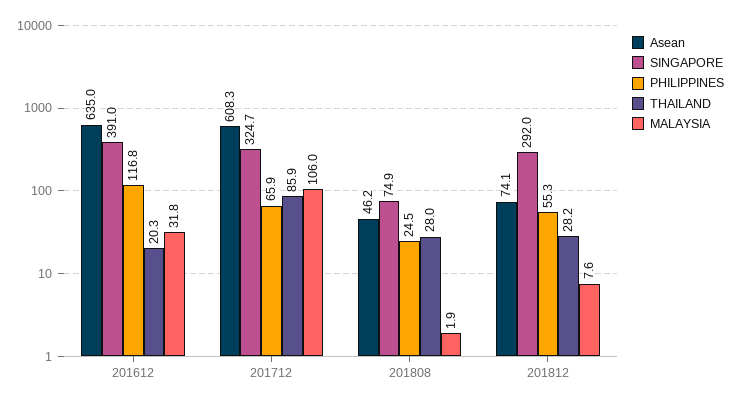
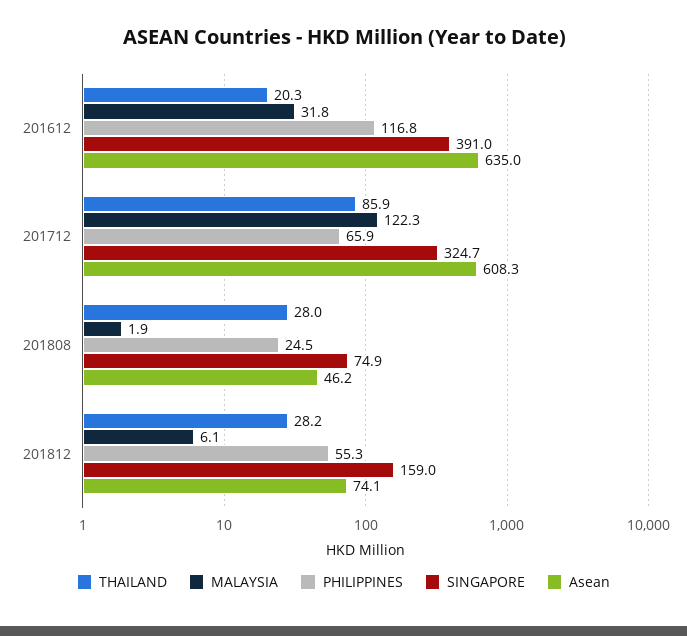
MALAYSIA, 201712: 106 -> 122.3
SINGAPORE, 201812: 292 -> 159
MALAYSIA, 201812: 7.6 -> 6.1

